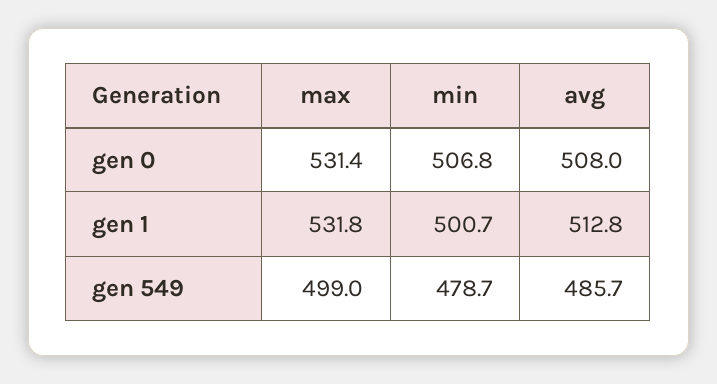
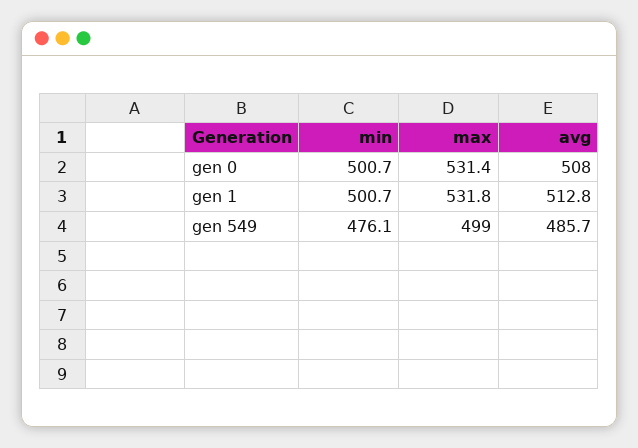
min, gen 0: 506.8 -> 500.7
min, gen 549: 478.7 -> 476.1

